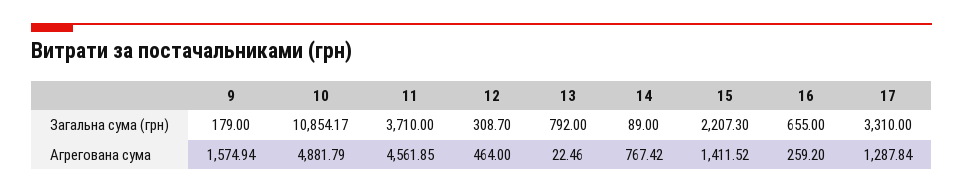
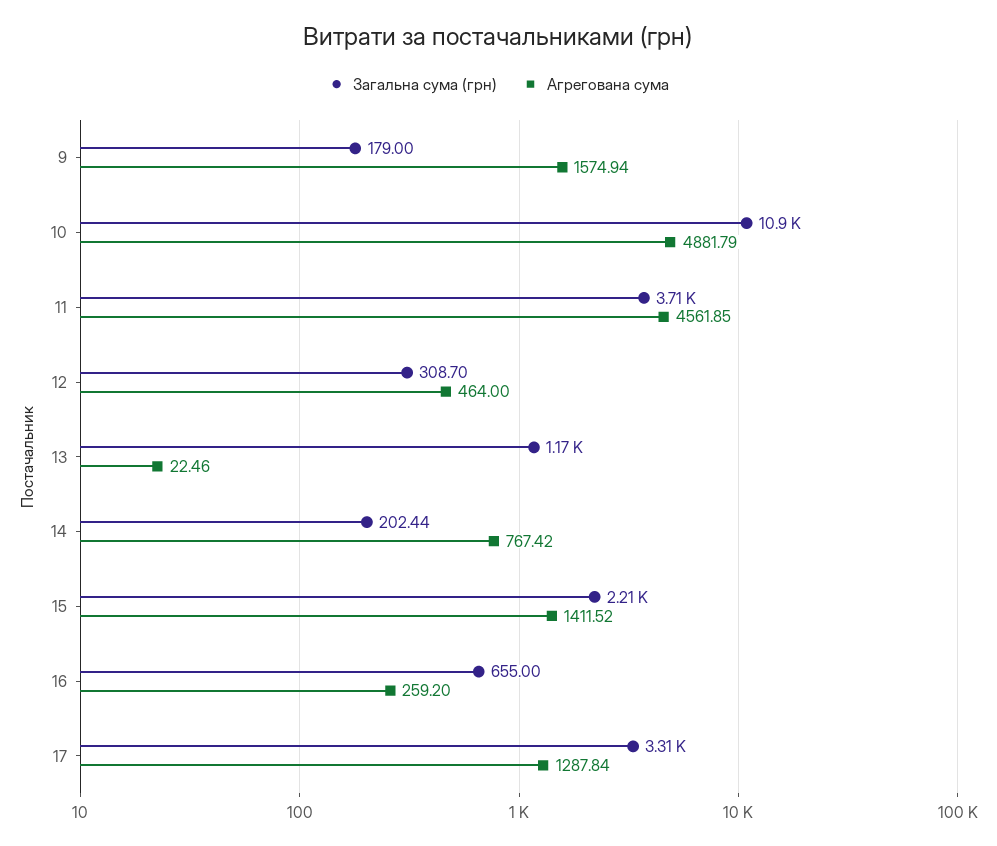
Загальна сума (грн), 13: 792 -> 1170
Загальна сума (грн), 14: 89 -> 202.44

